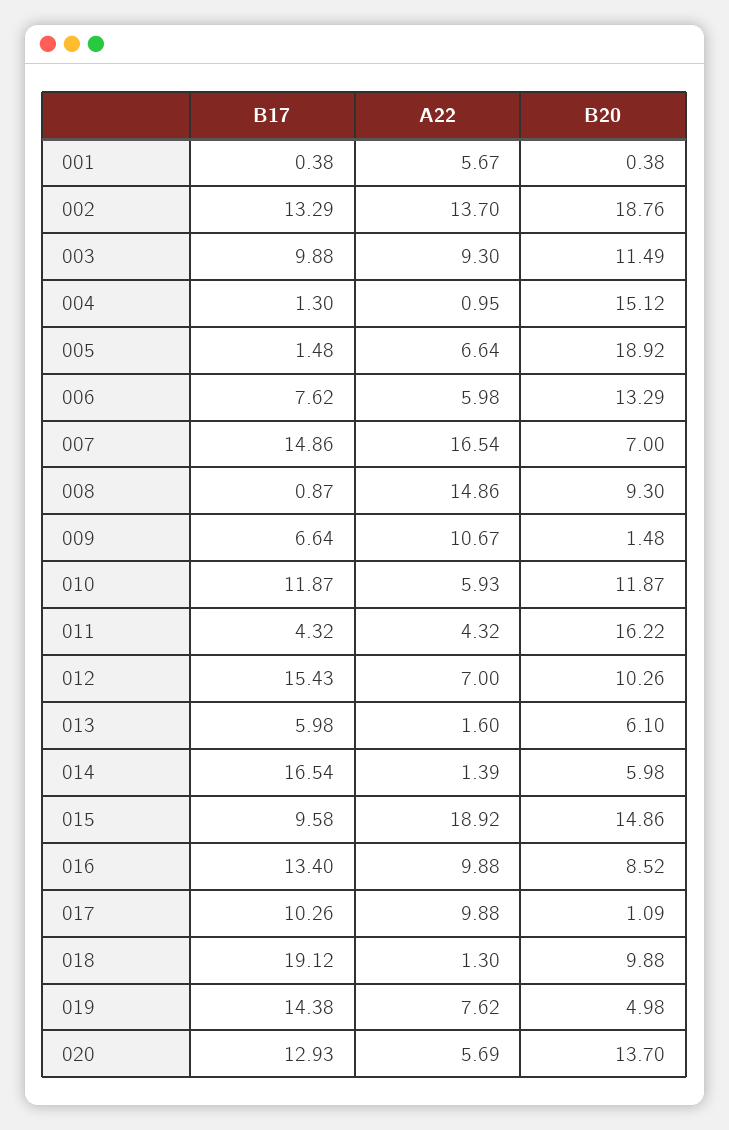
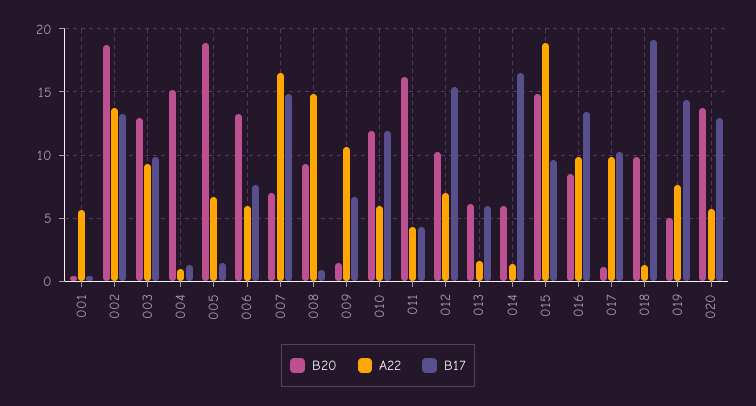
B20, 003: 11.49 -> 13

